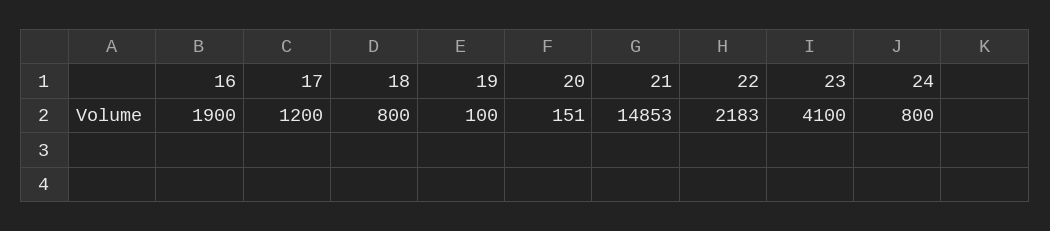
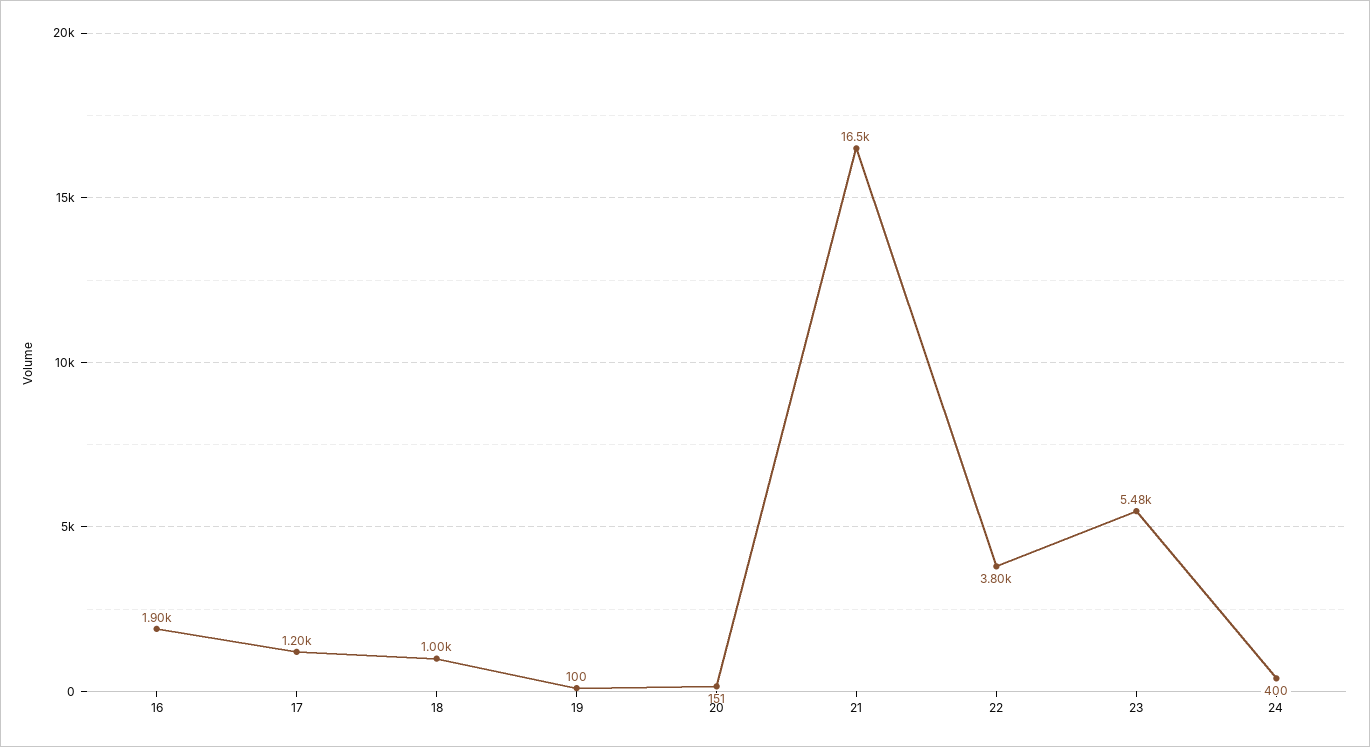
18: 800 -> 1000
21: 14853 -> 16500
22: 2183 -> 3800
23: 4100 -> 5480
24: 800 -> 400

